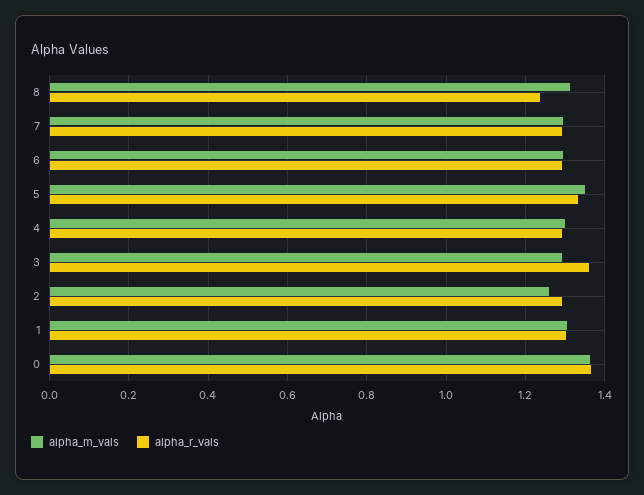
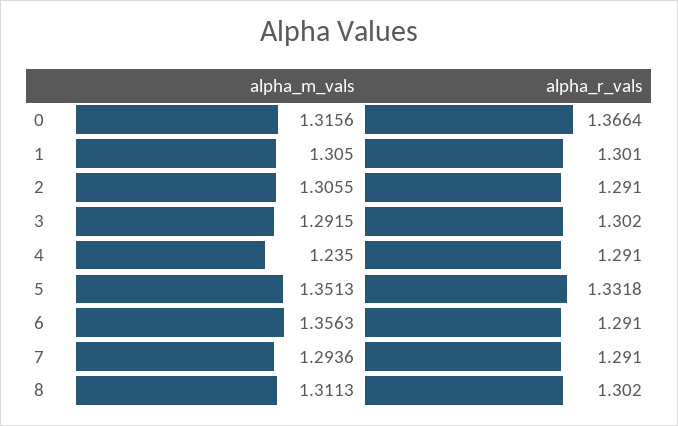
alpha_r_vals, 8: 1.24 -> 1.302
alpha_m_vals, 6: 1.3 -> 1.3563
alpha_m_vals, 4: 1.3 -> 1.235
alpha_r_vals, 3: 1.36 -> 1.302
alpha_m_vals, 2: 1.26 -> 1.3055
alpha_m_vals, 0: 1.36 -> 1.3156

